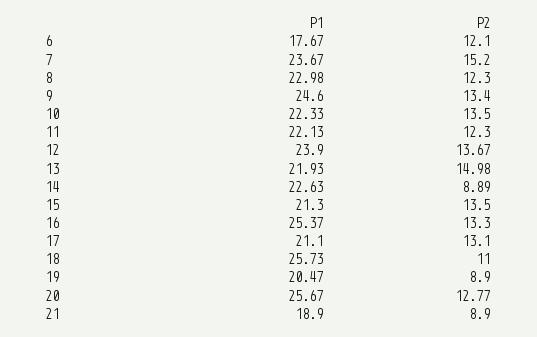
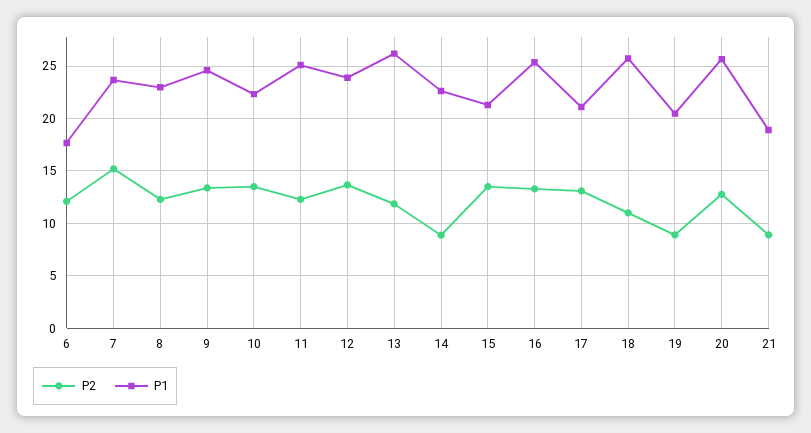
P1, 11: 22.13 -> 25
P1, 13: 21.93 -> 26
P2, 13: 14.98 -> 12

